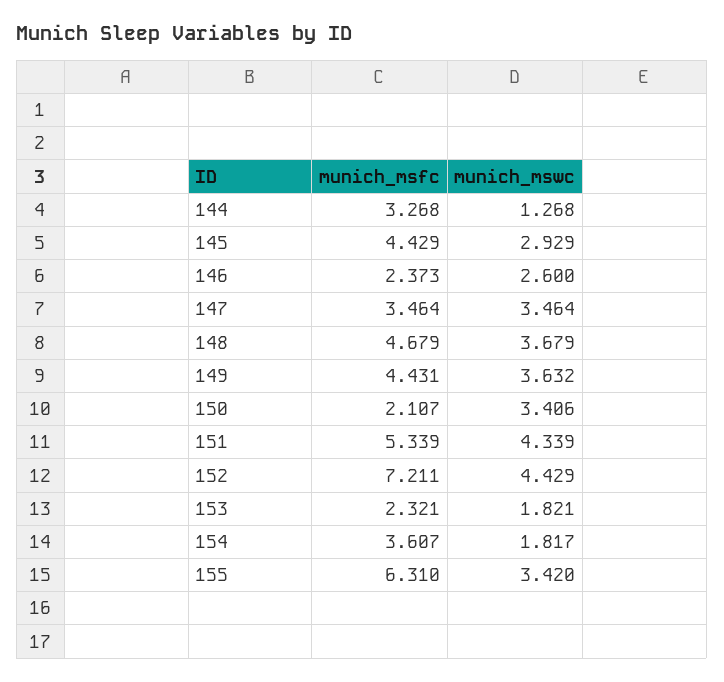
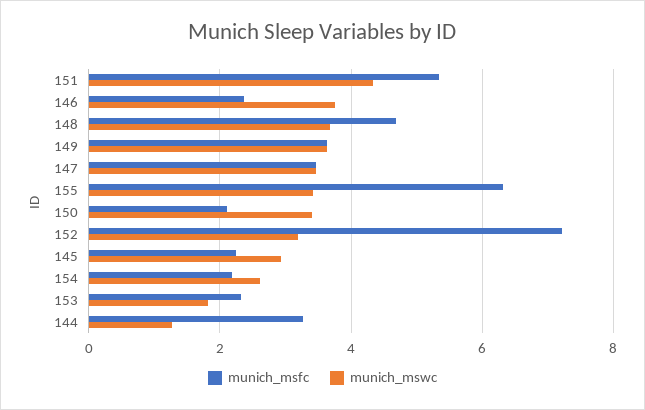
munich_msfc, 145: 4.429 -> 2.2
munich_mswc, 146: 2.6 -> 3.8
munich_msfc, 149: 4.431 -> 3.6
munich_mswc, 152: 4.429 -> 3.2
munich_msfc, 154: 3.607 -> 2.2
munich_mswc, 154: 1.817 -> 2.6

